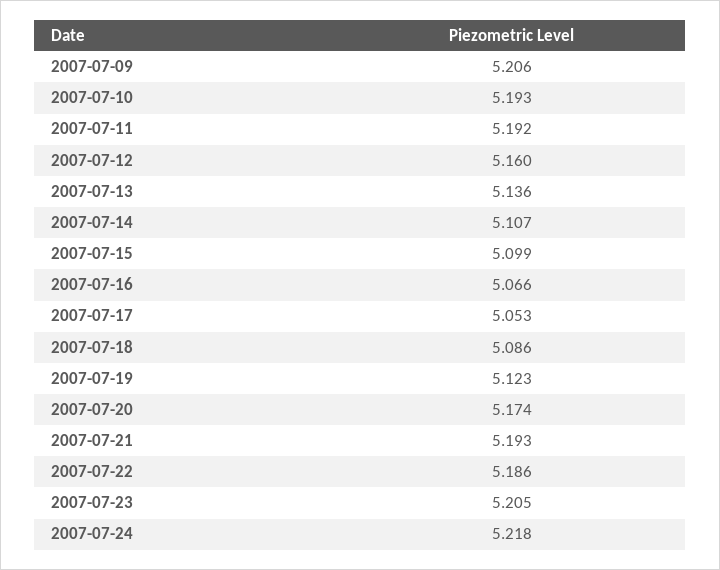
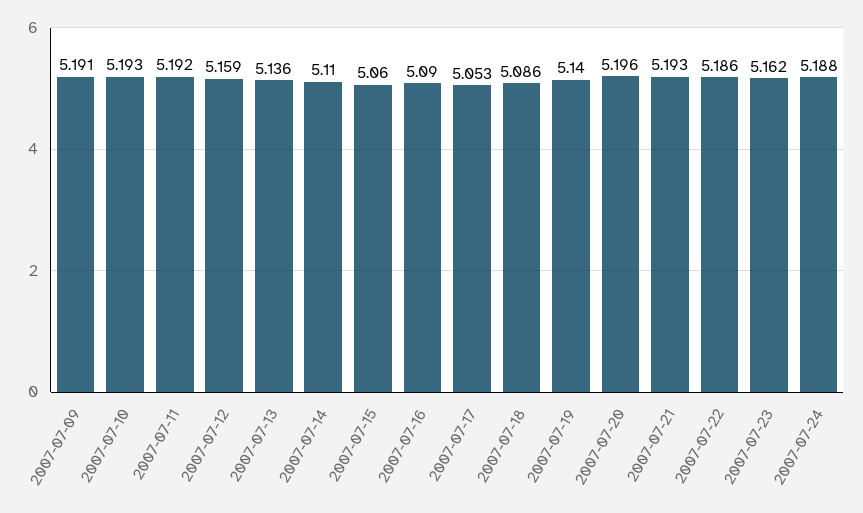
2007-07-09: 5.206 -> 5.191
2007-07-12: 5.16 -> 5.159
2007-07-14: 5.107 -> 5.11
2007-07-15: 5.099 -> 5.06
2007-07-16: 5.066 -> 5.09
2007-07-19: 5.123 -> 5.14
2007-07-20: 5.174 -> 5.196
2007-07-23: 5.205 -> 5.162
2007-07-24: 5.218 -> 5.188

